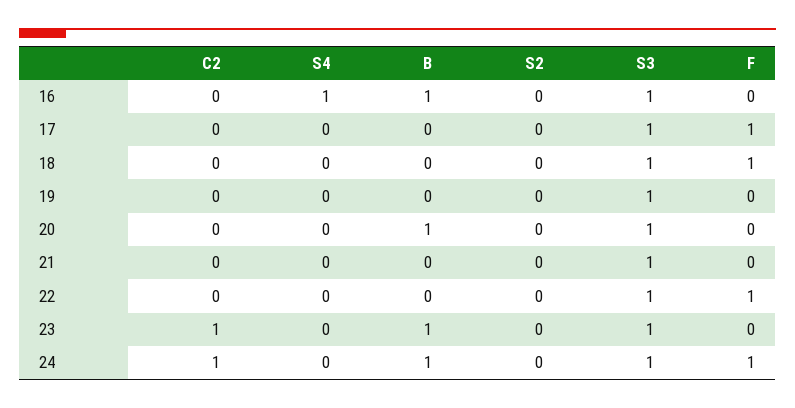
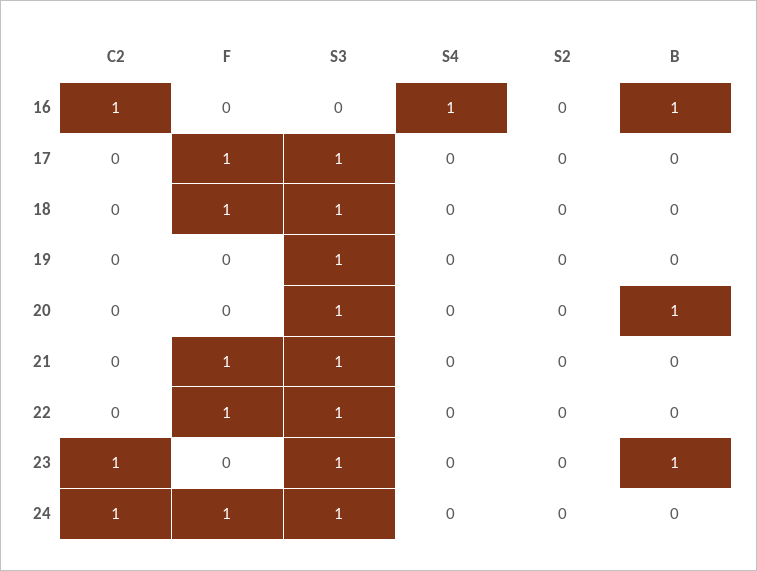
C2, 16: 0 -> 1
S3, 16: 1 -> 0
F, 21: 0 -> 1
B, 24: 1 -> 0

